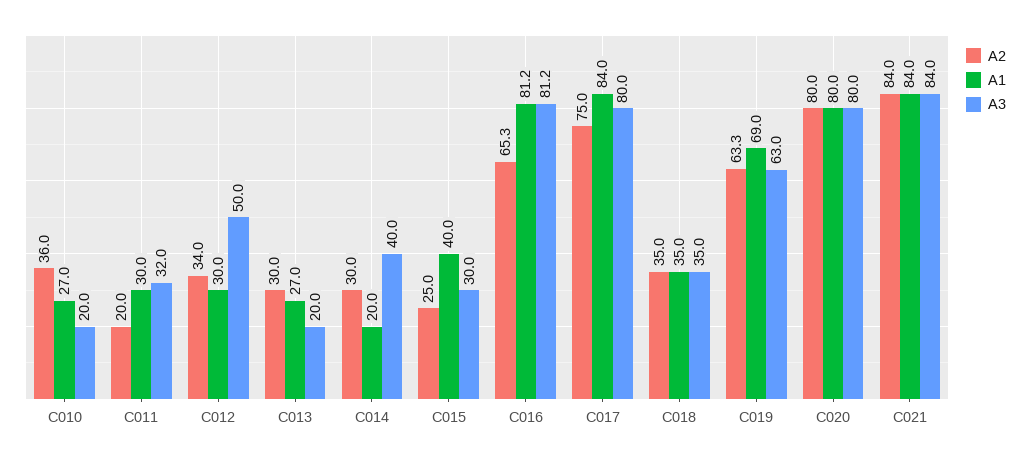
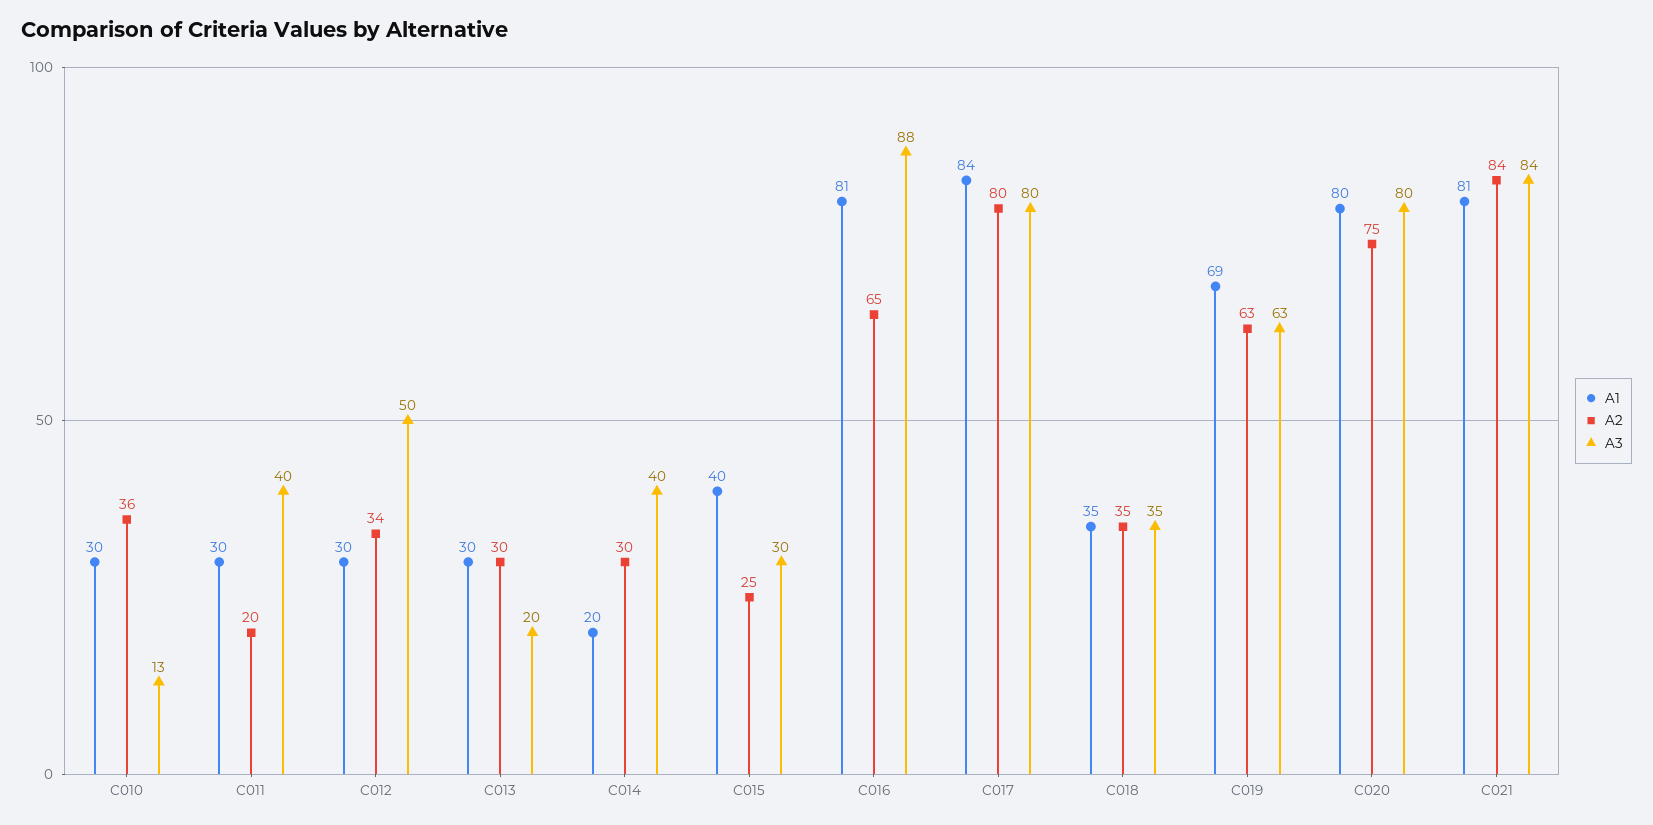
A1, C010: 27 -> 30
A3, C010: 20 -> 13
A3, C011: 32 -> 40
A1, C013: 27 -> 30
A3, C016: 81.2 -> 88
A2, C017: 75 -> 80
A2, C020: 80 -> 75
A1, C021: 84 -> 81

